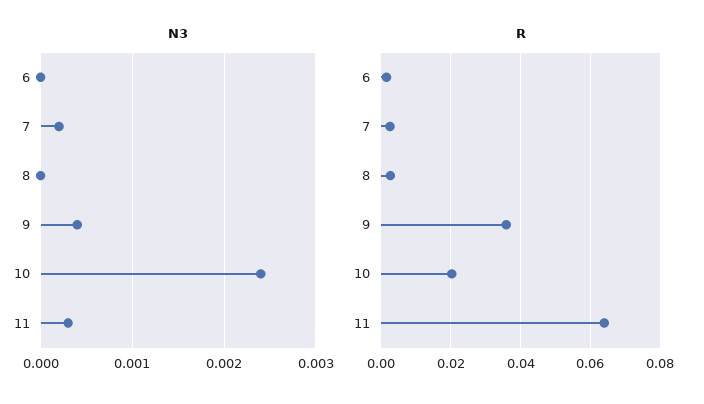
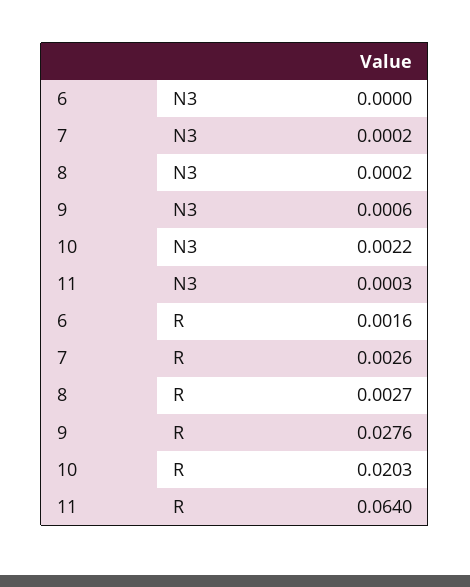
N3, 8: 0 -> 0.0002
N3, 9: 0.0004 -> 0.0006
N3, 10: 0.0024 -> 0.0022
R, 9: 0.036 -> 0.0276

